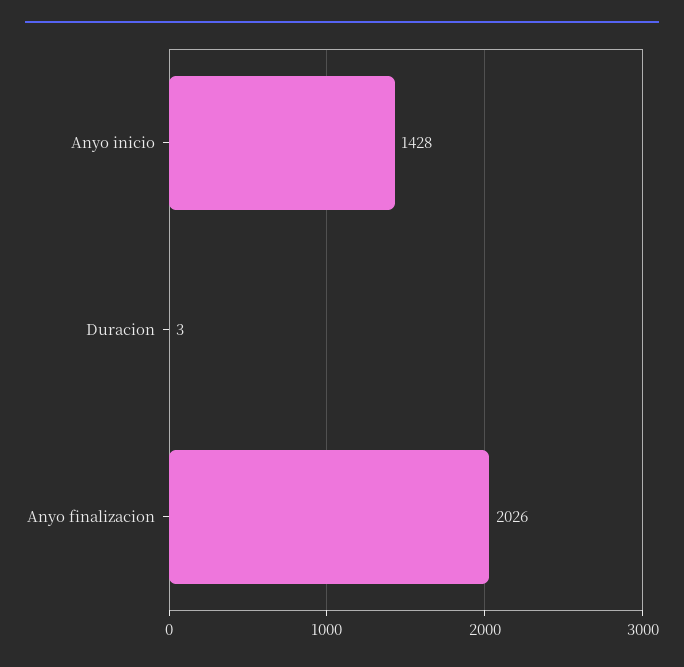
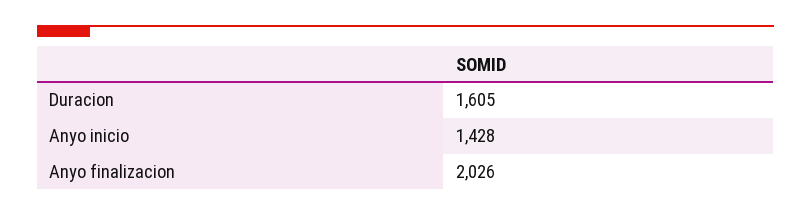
Duracion: 3 -> 1605

